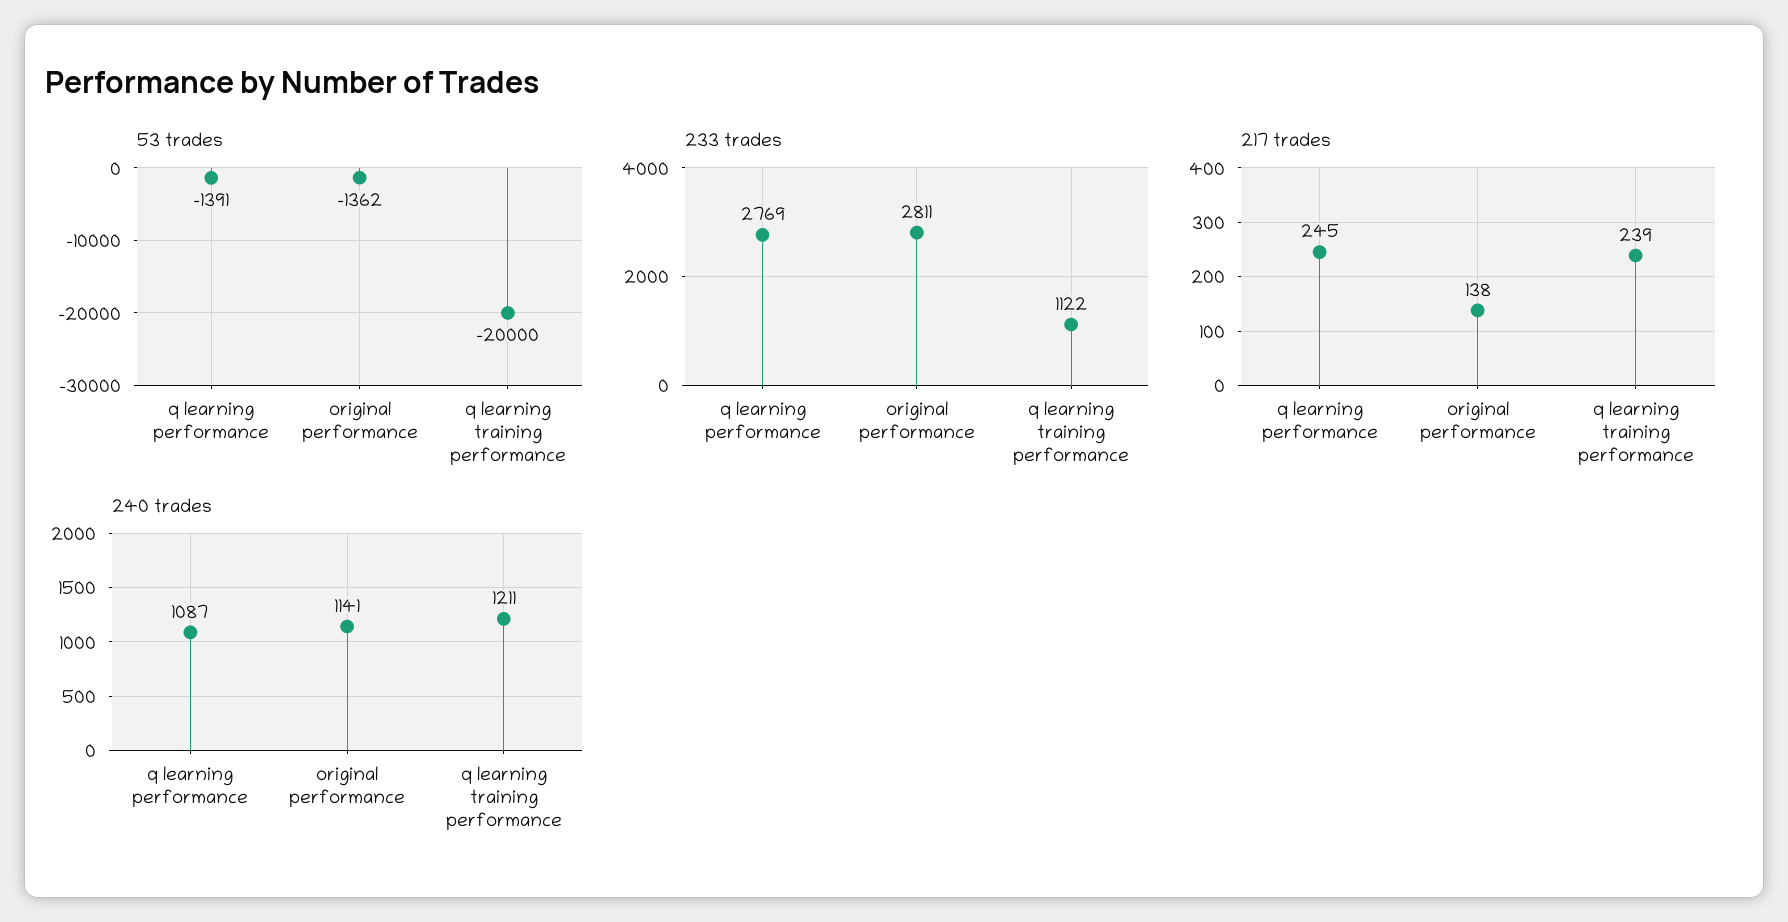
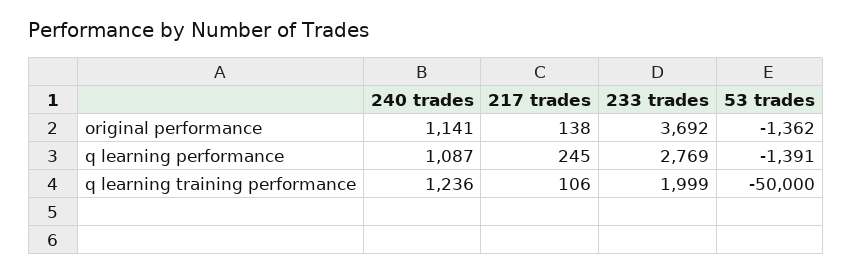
53 trades, q learning training performance: -20000 -> -50000
233 trades, original performance: 2811 -> 3692
233 trades, q learning training performance: 1122 -> 1999
217 trades, q learning training performance: 239 -> 106
240 trades, q learning training performance: 1211 -> 1236

